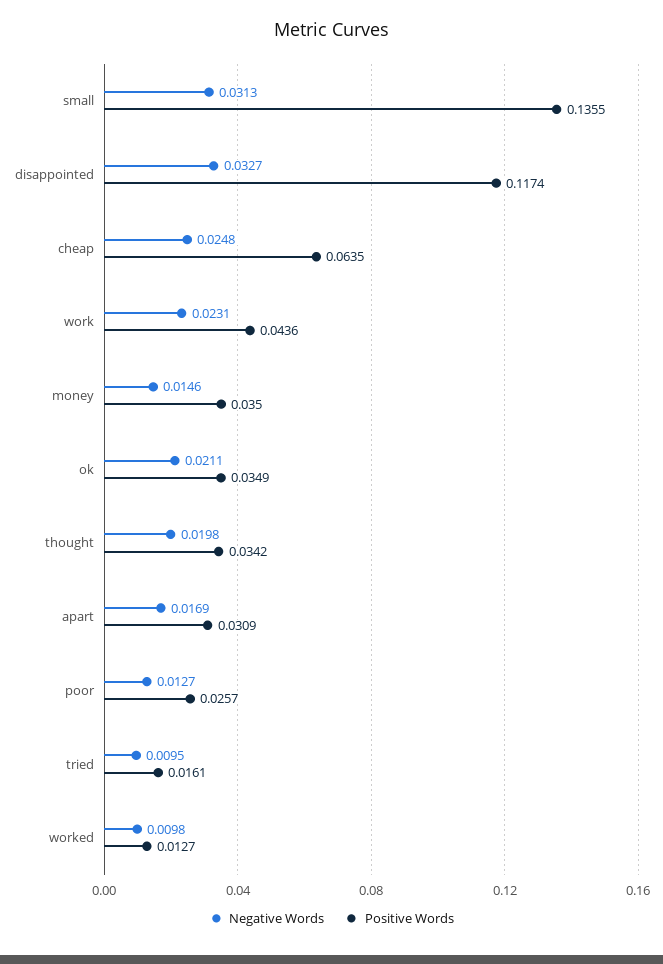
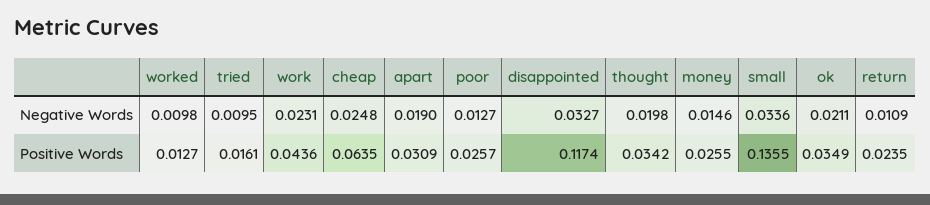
Negative Words, small: 0.0313 -> 0.0336
Positive Words, money: 0.035 -> 0.0255
Negative Words, apart: 0.0169 -> 0.019
Negative Words, return: none -> 0.0109
Positive Words, return: none -> 0.0235

